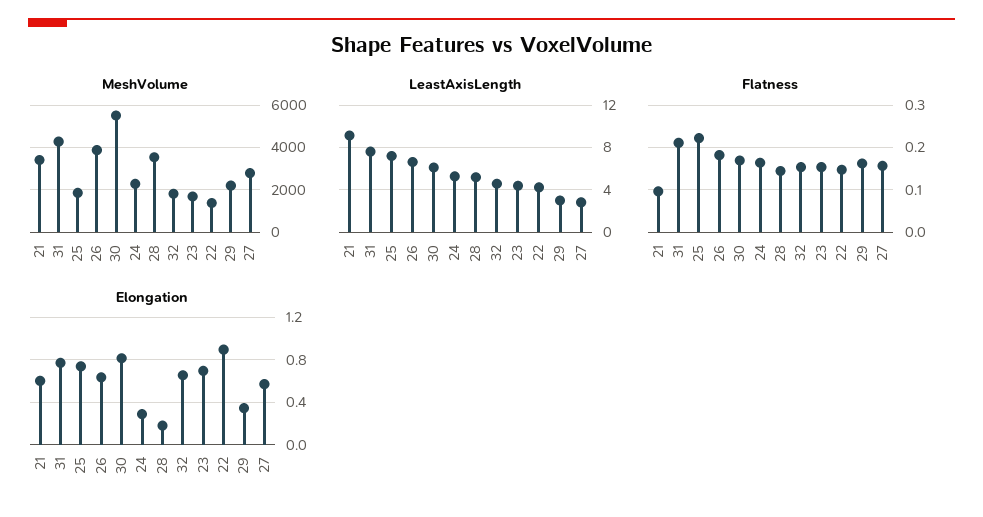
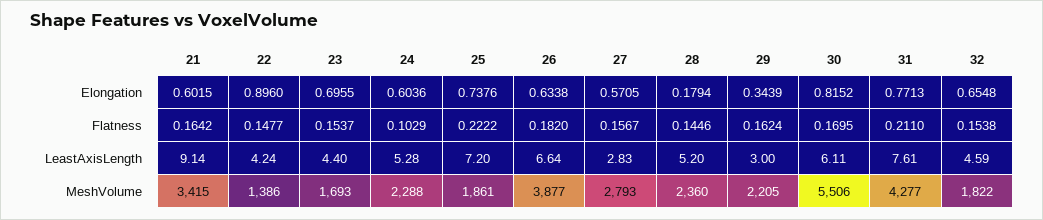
MeshVolume, 28: 3500 -> 2360
Flatness, 21: 0.1 -> 0.1642
Flatness, 24: 0.16 -> 0.1029
Elongation, 24: 0.3 -> 0.6036

